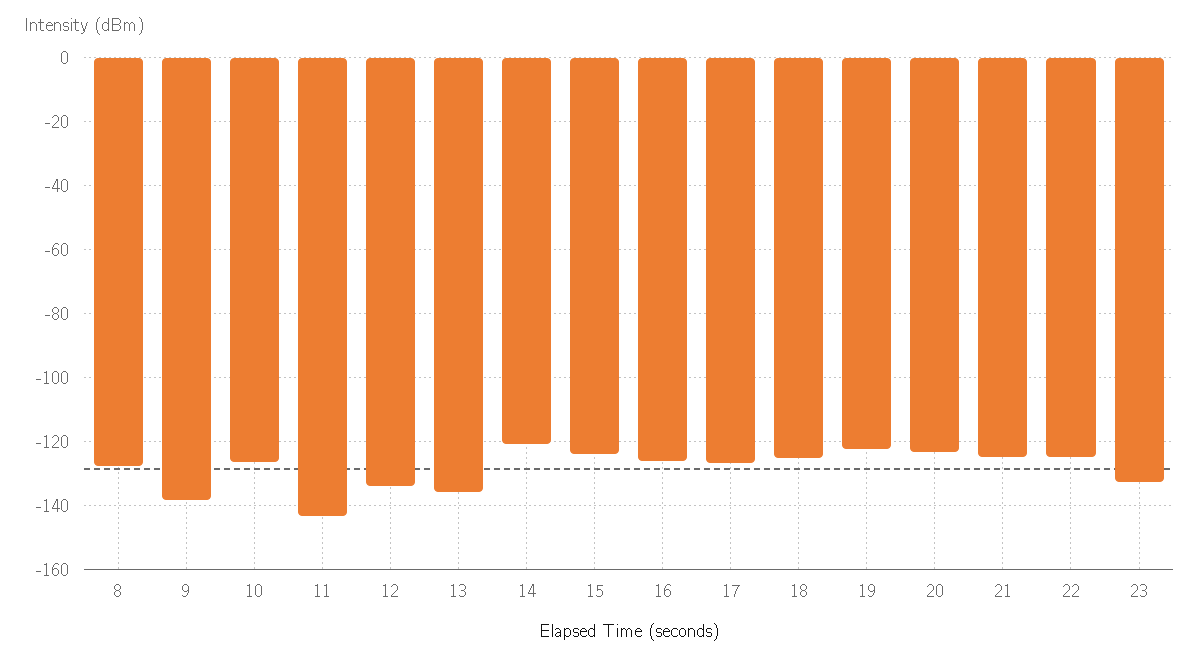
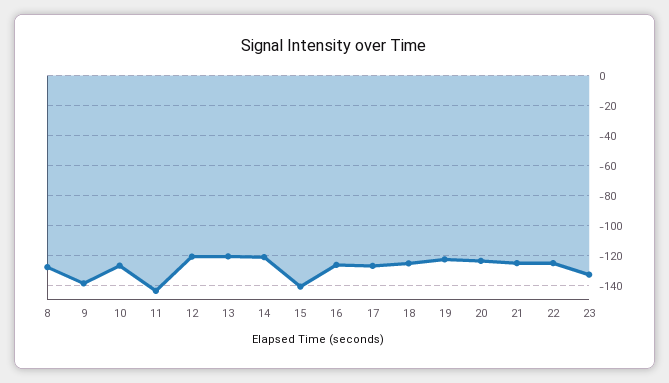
12: -134 -> -120
13: -136 -> -120
15: -124 -> -140

